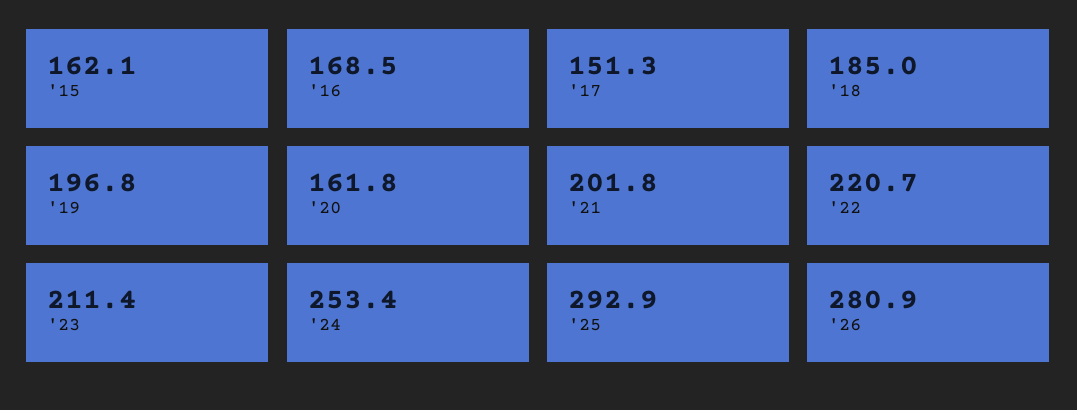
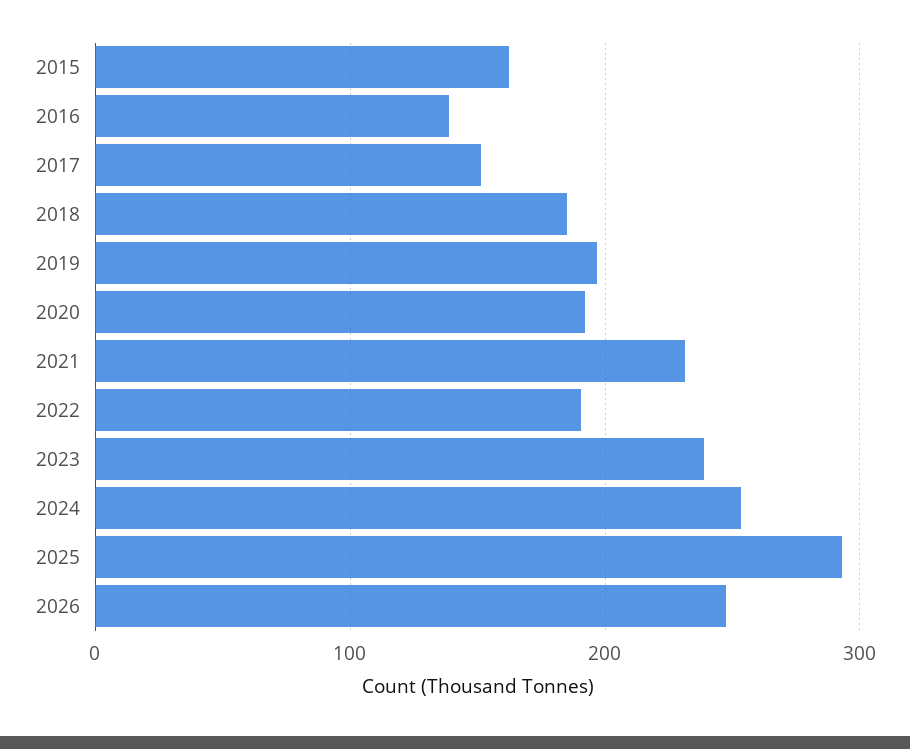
'16: 168.5 -> 140
'20: 161.8 -> 190
'21: 201.8 -> 230
'22: 220.7 -> 190
'23: 211.4 -> 240
'26: 280.9 -> 250

